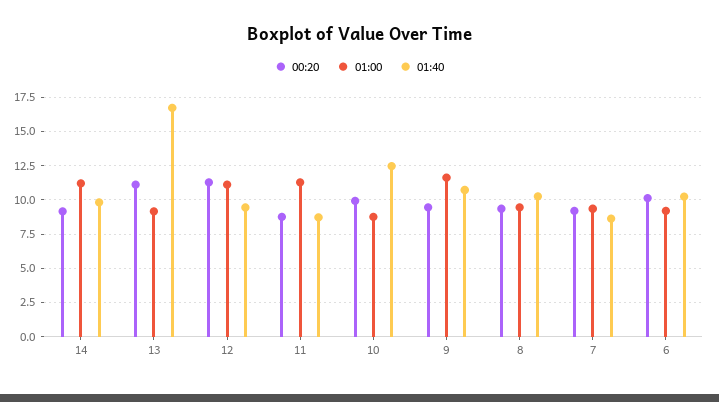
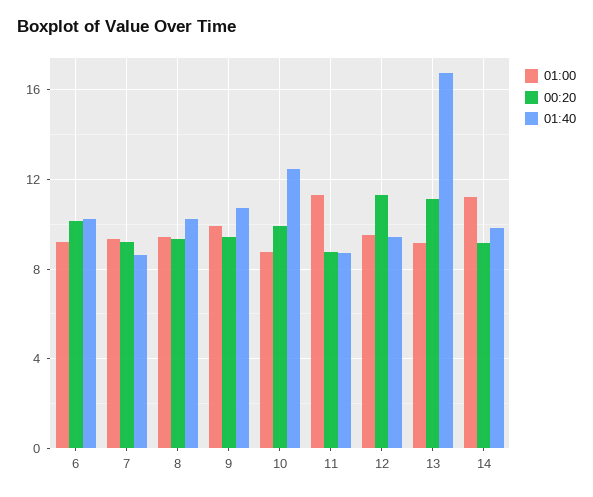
01:00, 12: 11 -> 9.5
01:00, 9: 11.5 -> 10

